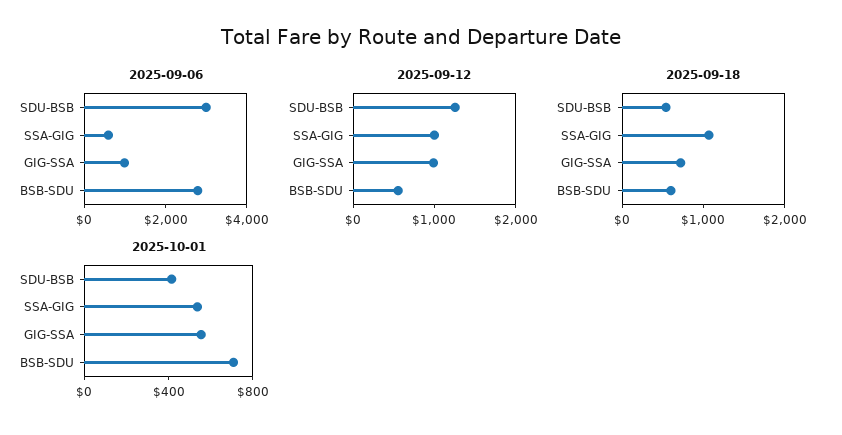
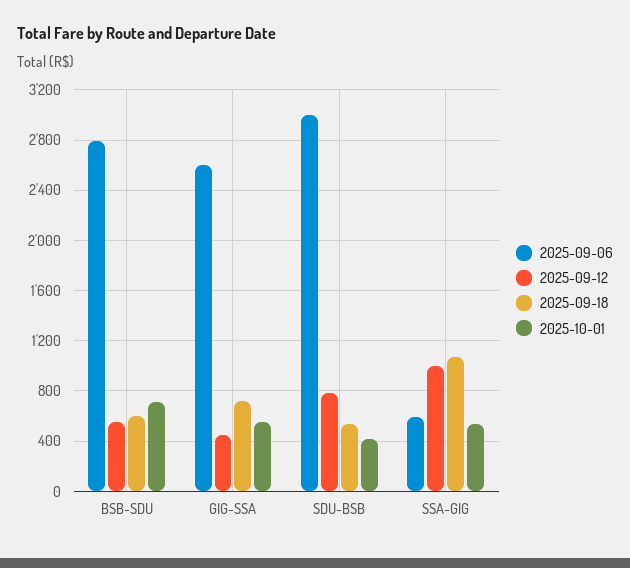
2025-09-06, GIG-SSA: 1000 -> 2600
2025-09-12, SDU-BSB: 1200 -> 800
2025-09-12, GIG-SSA: 1000 -> 450

